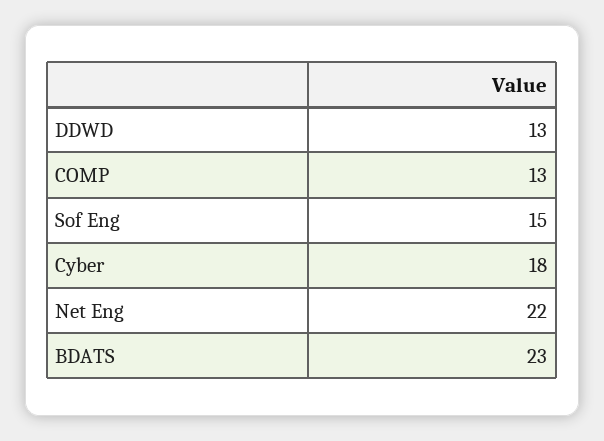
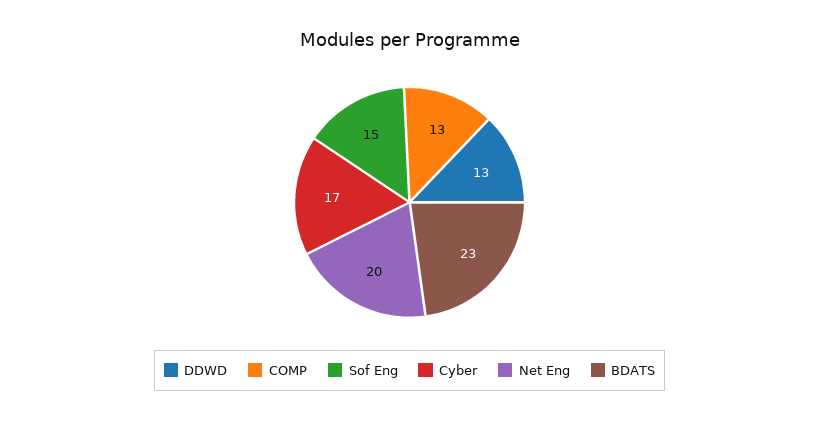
Cyber: 18 -> 17
Net Eng: 22 -> 20

